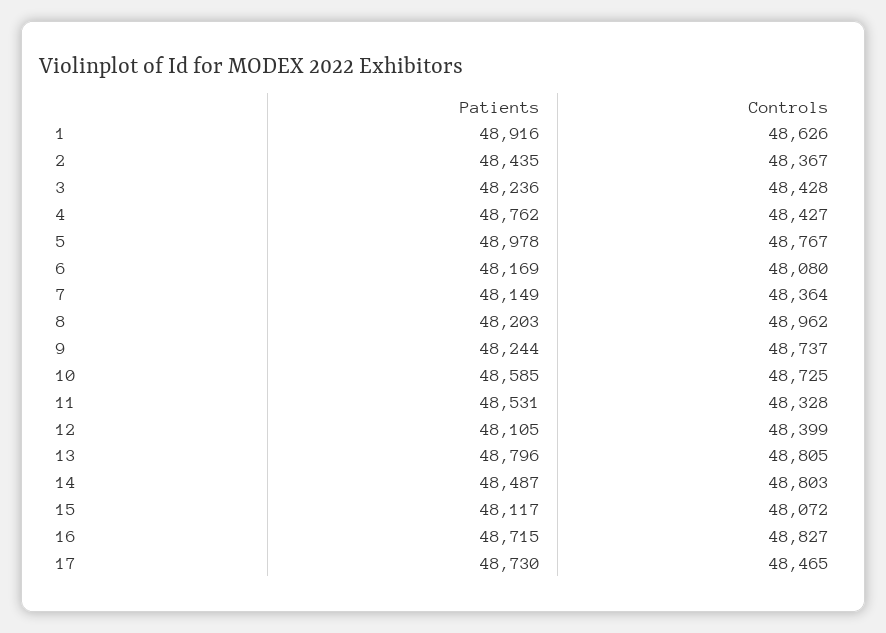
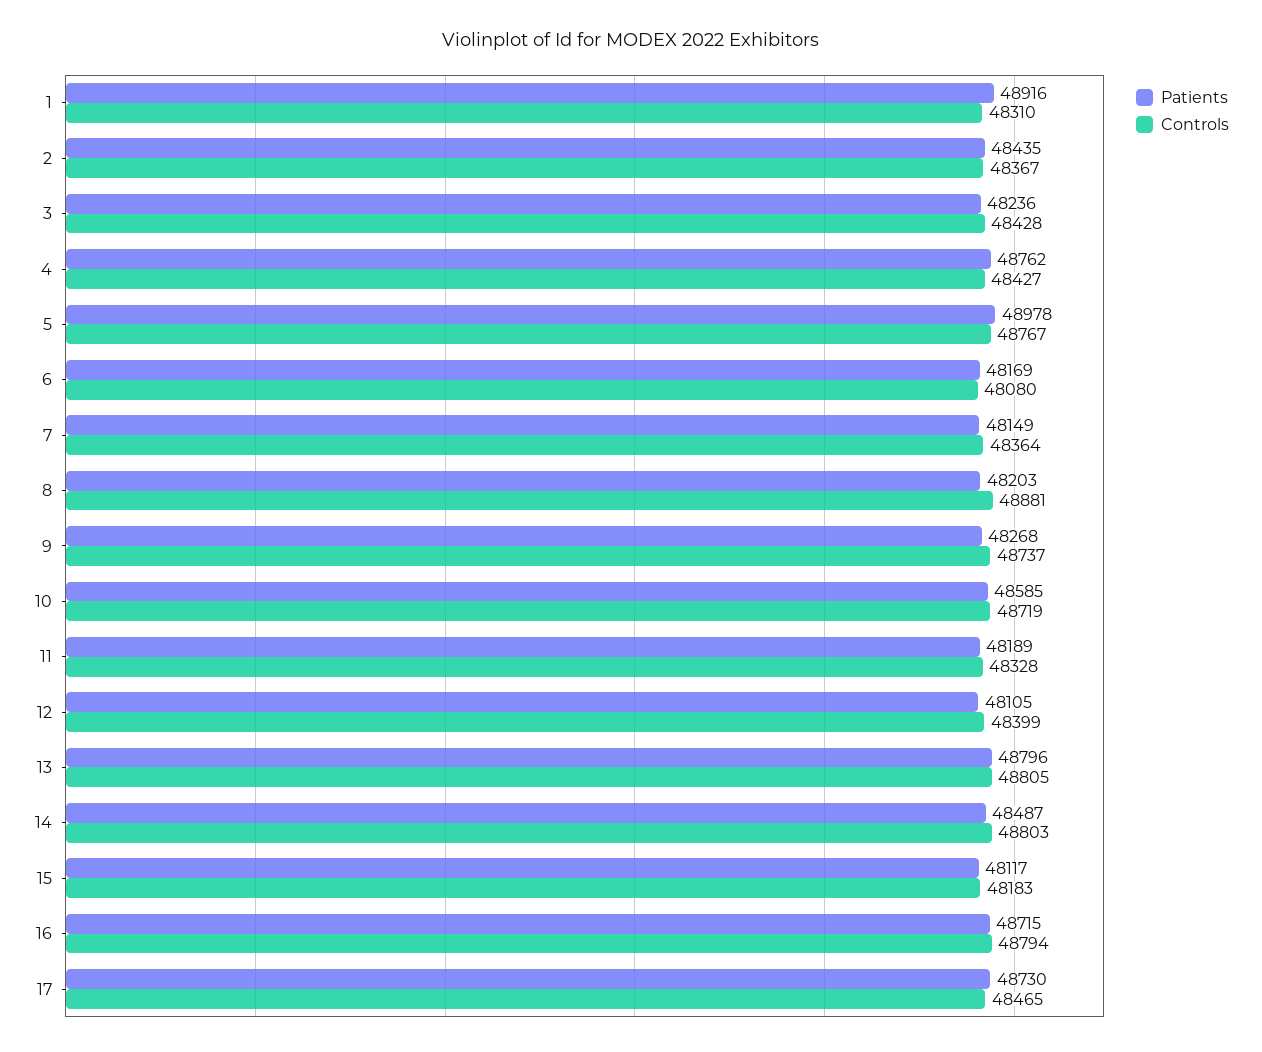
Controls, 1: 48626 -> 48310
Controls, 8: 48962 -> 48881
Patients, 9: 48244 -> 48268
Controls, 10: 48725 -> 48719
Patients, 11: 48531 -> 48189
Controls, 15: 48072 -> 48183
Controls, 16: 48827 -> 48794

